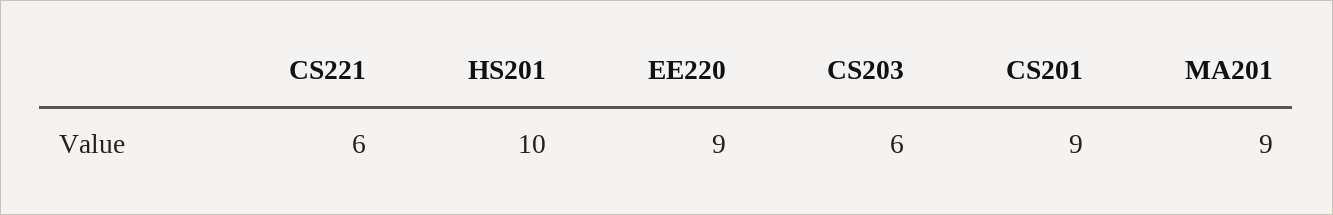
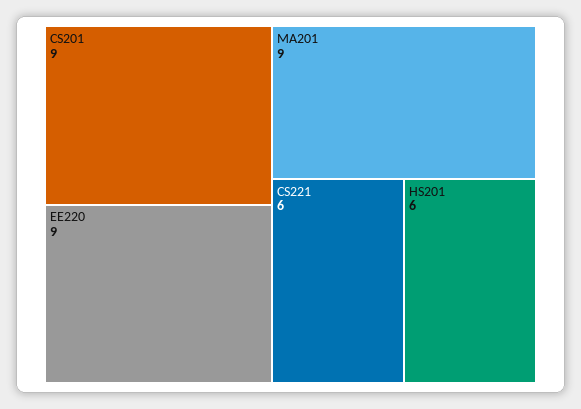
HS201: 10 -> 6
CS203: 6 -> none

